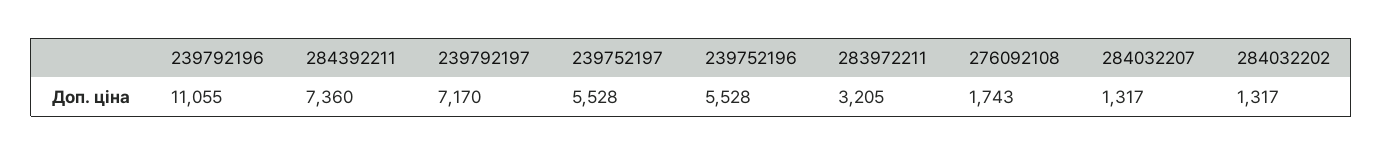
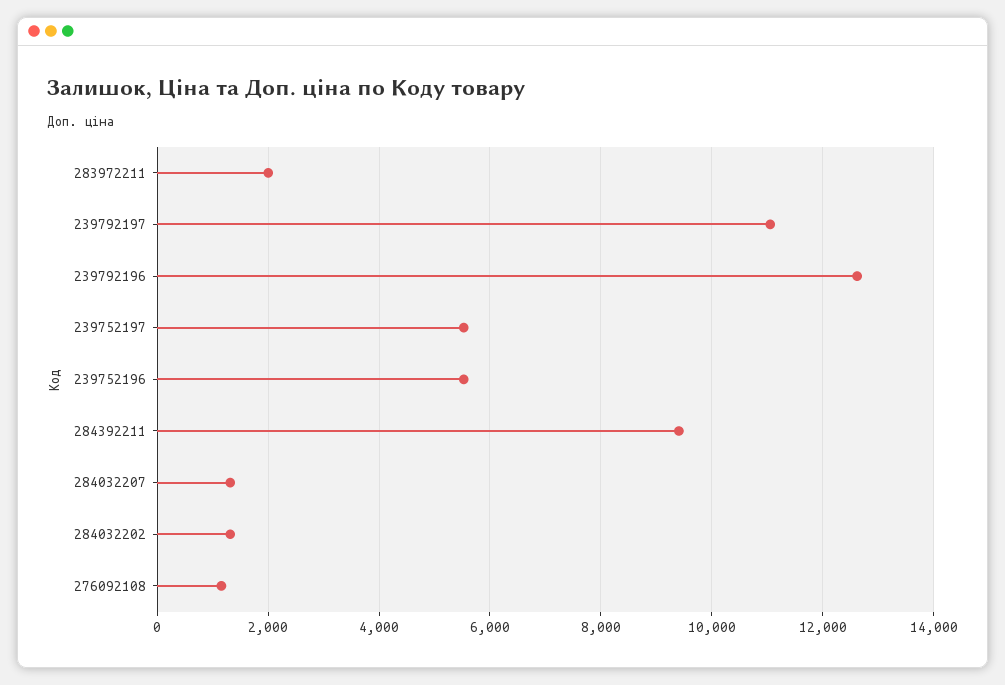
239792196: 11055 -> 12600
284392211: 7360 -> 9400
239792197: 7170 -> 11000
283972211: 3205 -> 2000
276092108: 1743 -> 1200

